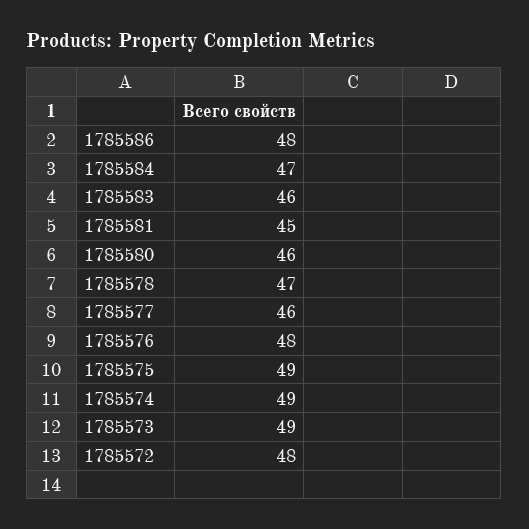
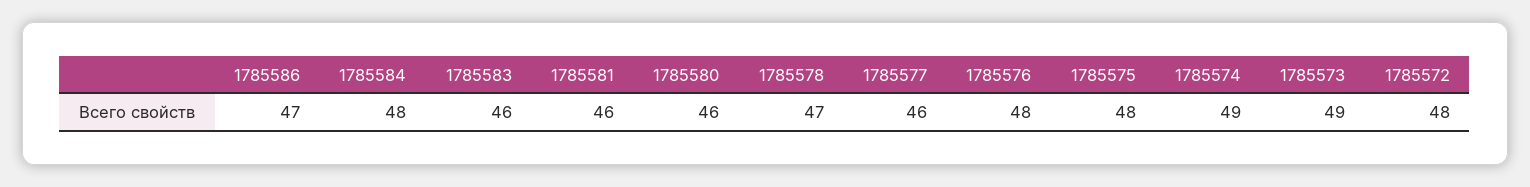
1785586: 48 -> 47
1785584: 47 -> 48
1785581: 45 -> 46
1785575: 49 -> 48

